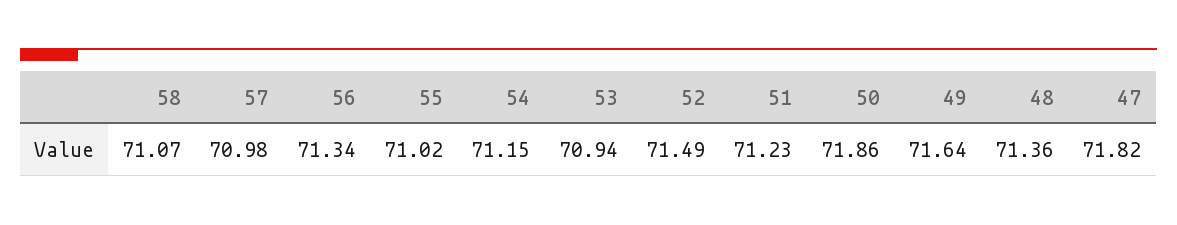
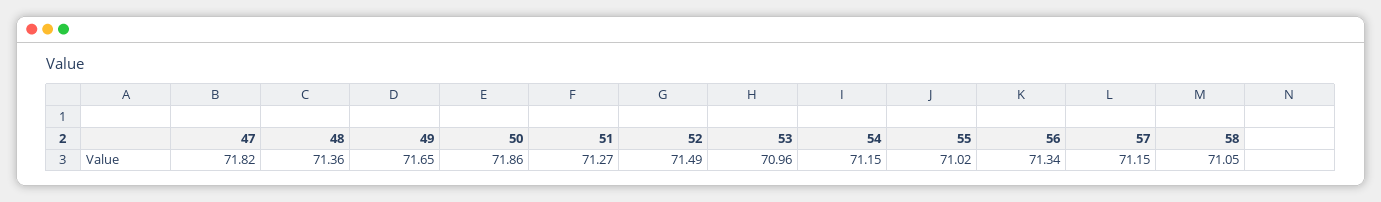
58: 71.07 -> 71.05
57: 70.98 -> 71.15
53: 70.94 -> 70.96
51: 71.23 -> 71.27
49: 71.64 -> 71.65

